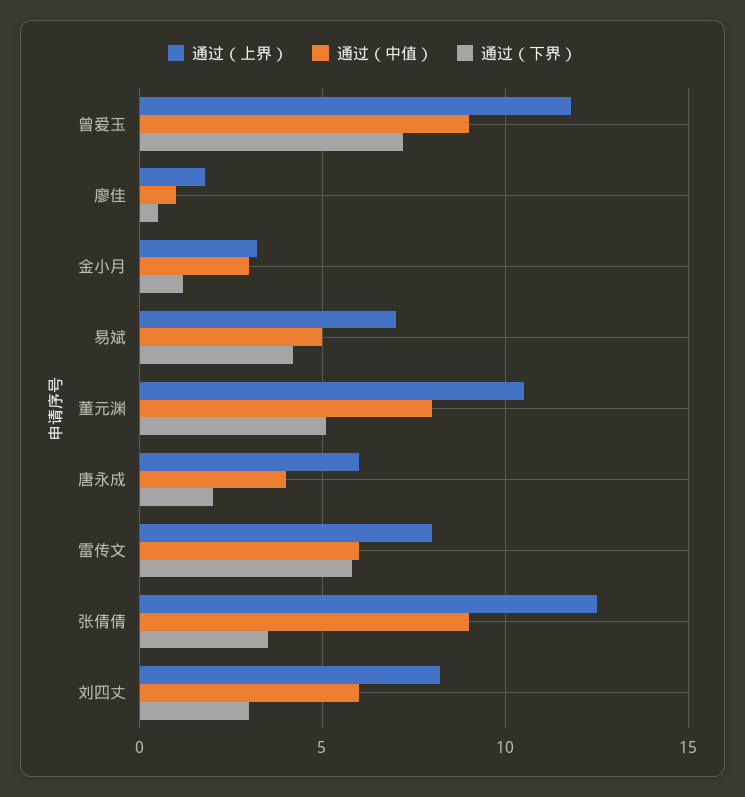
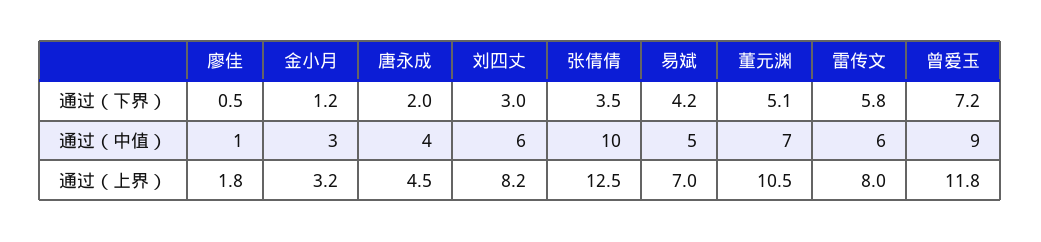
通过（中值）, 董元渊: 8 -> 7
通过（上界）, 唐永成: 6 -> 4.5
通过（中值）, 张倩倩: 9 -> 10

